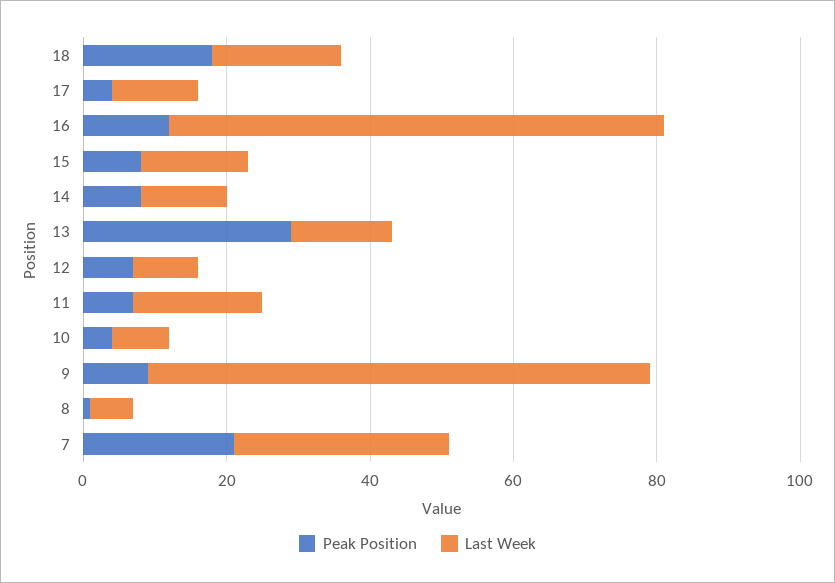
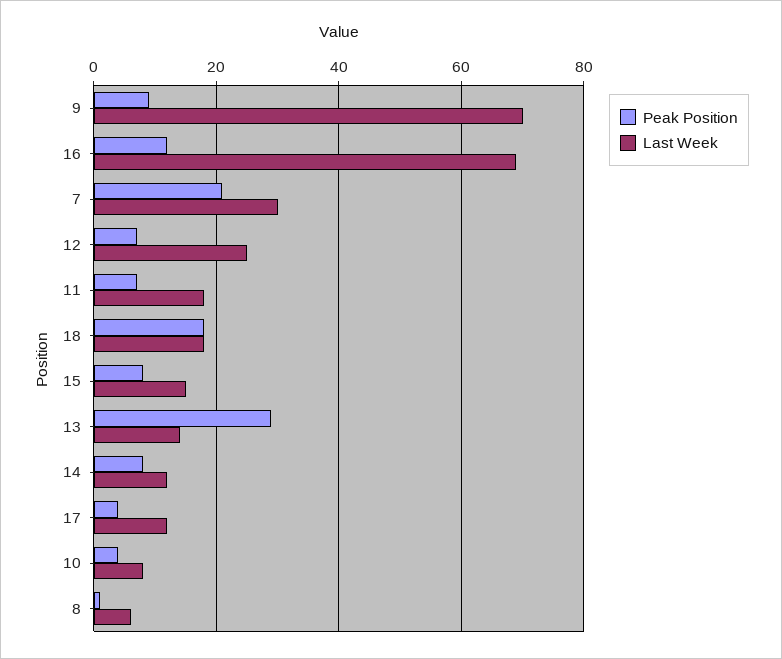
Last Week, 12: 10 -> 25

